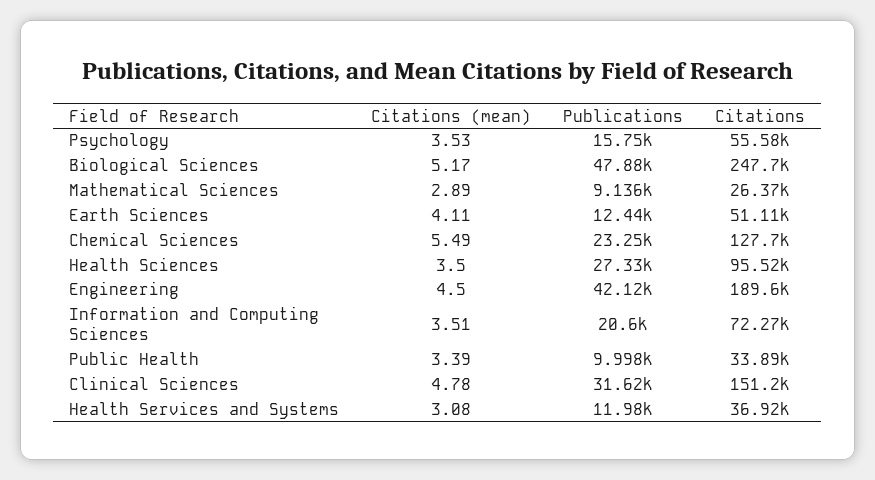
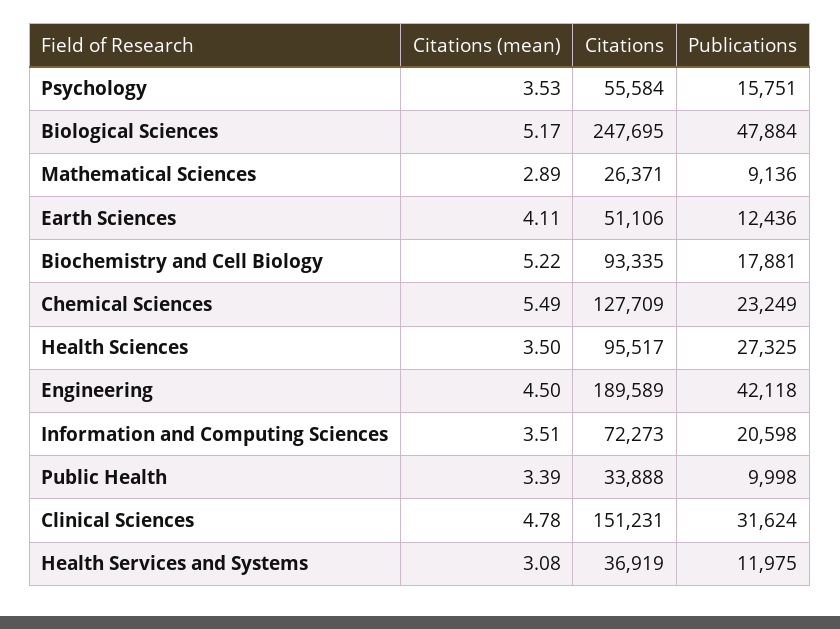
Citations (mean), Biochemistry and Cell Biology: none -> 5.22
Citations, Biochemistry and Cell Biology: none -> 93335
Publications, Biochemistry and Cell Biology: none -> 17881

